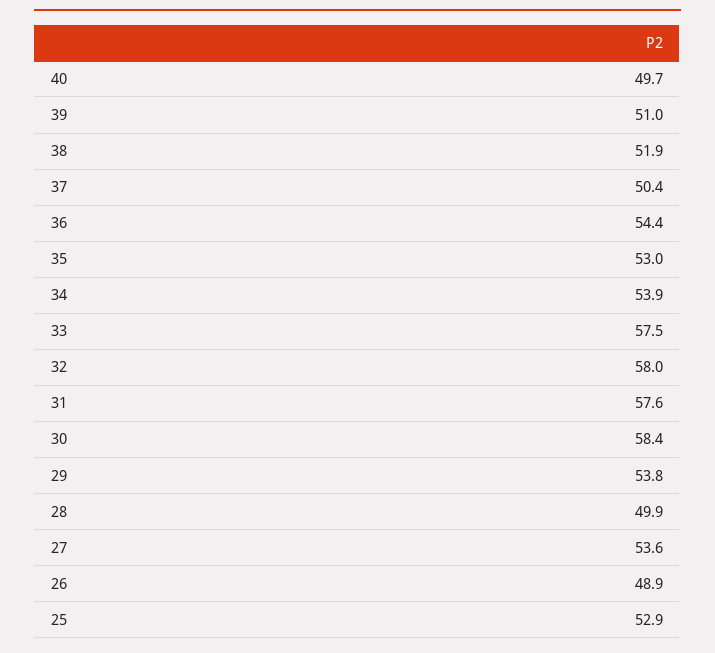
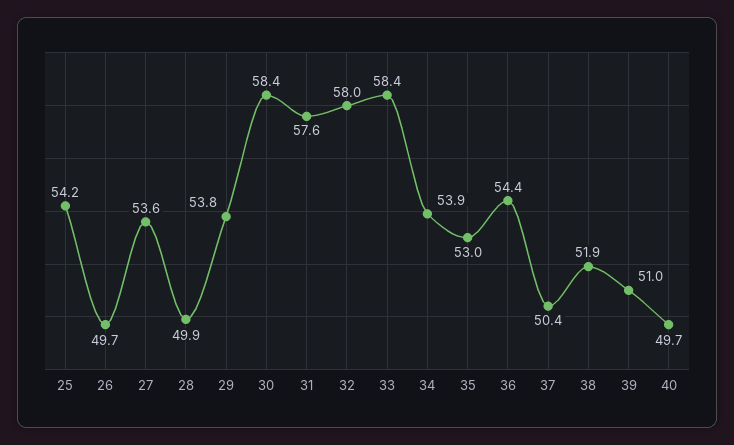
33: 57.5 -> 58.4
26: 48.9 -> 49.7
25: 52.9 -> 54.2

